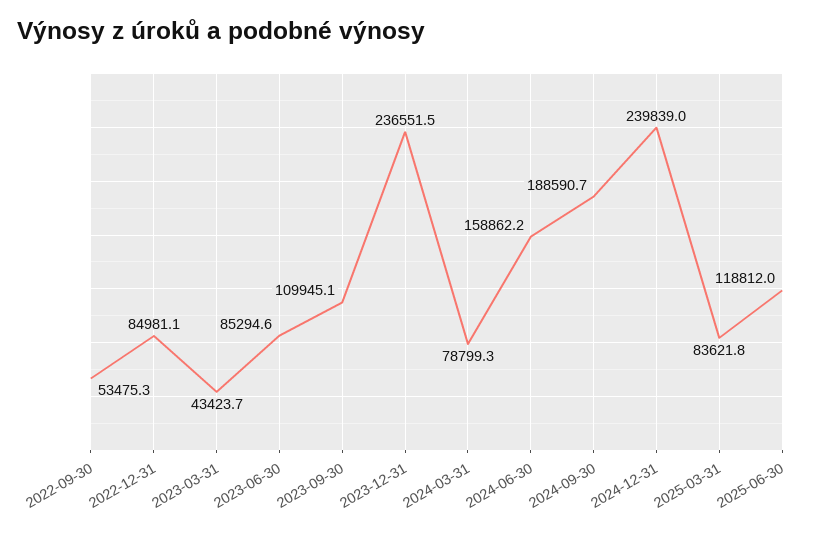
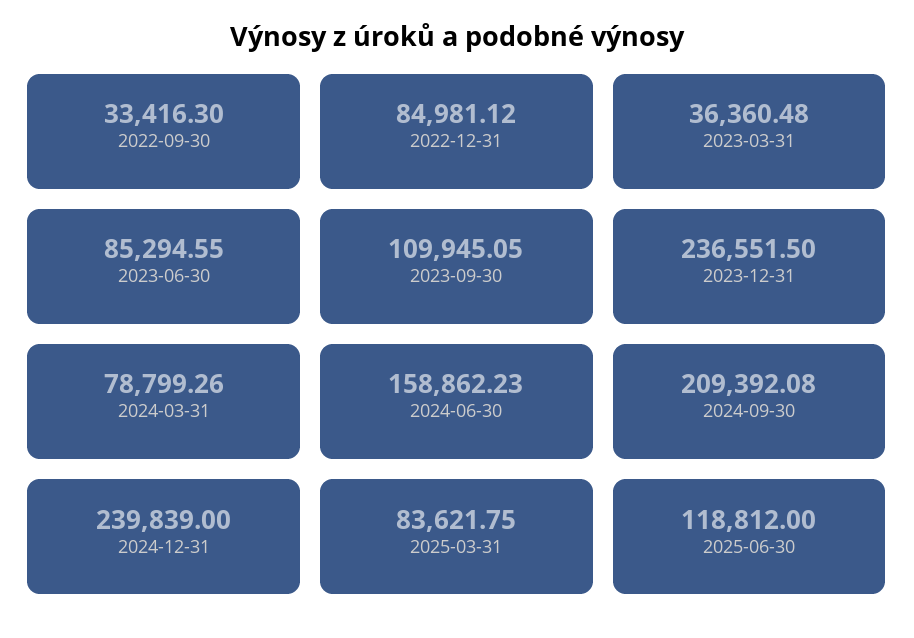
2022-09-30: 53475.3 -> 33416.3
2023-03-31: 43423.7 -> 36360.48
2024-09-30: 188590.7 -> 209392.08

